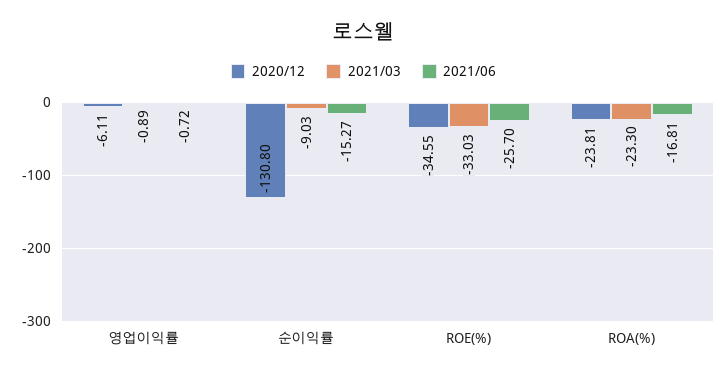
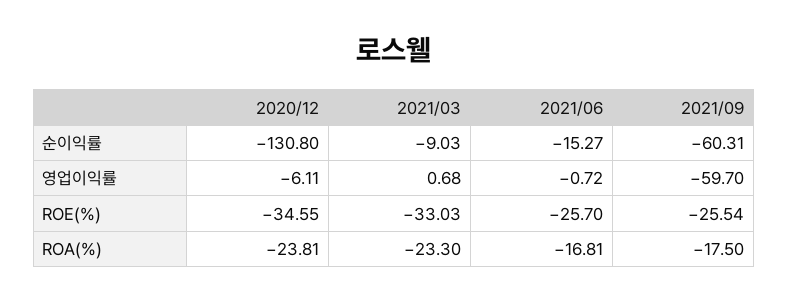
2021/03, 영업이익률: -0.89 -> 0.68
2021/09, 순이익률: none -> -60.31
2021/09, 영업이익률: none -> -59.7
2021/09, ROE(%): none -> -25.54
2021/09, ROA(%): none -> -17.5

